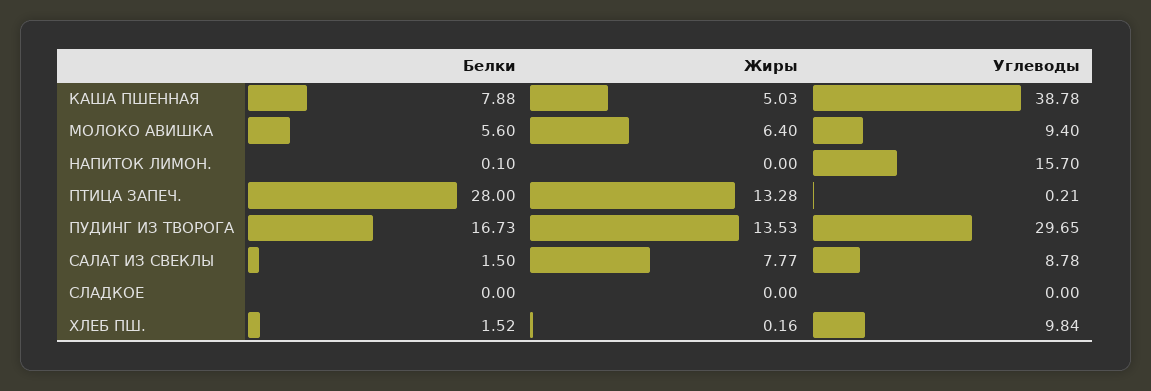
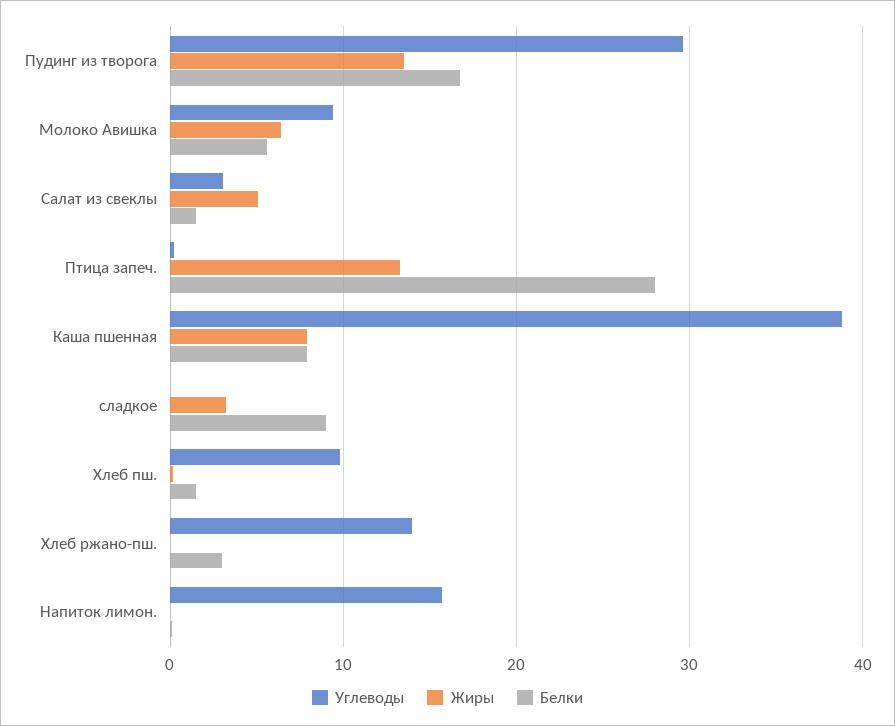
Жиры, КАША ПШЕННАЯ: 5.03 -> 8
Жиры, САЛАТ ИЗ СВЕКЛЫ: 7.77 -> 5
Углеводы, САЛАТ ИЗ СВЕКЛЫ: 8.78 -> 3
Белки, СЛАДКОЕ: 0 -> 9
Жиры, СЛАДКОЕ: 0 -> 3
Углеводы, Хлеб ржано-пш.: none -> 14
Жиры, Хлеб ржано-пш.: none -> 0
Белки, Хлеб ржано-пш.: none -> 3

